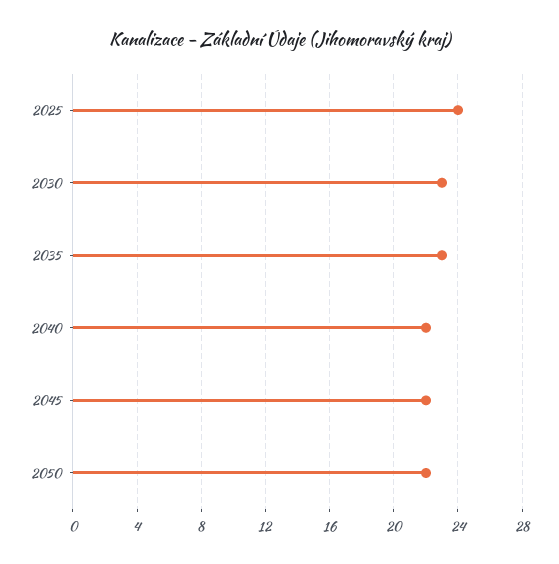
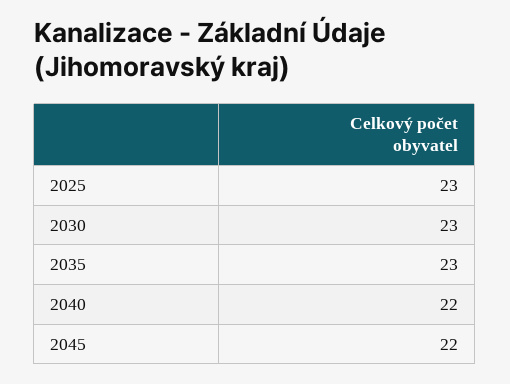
2025: 24 -> 23
2050: 22 -> none

